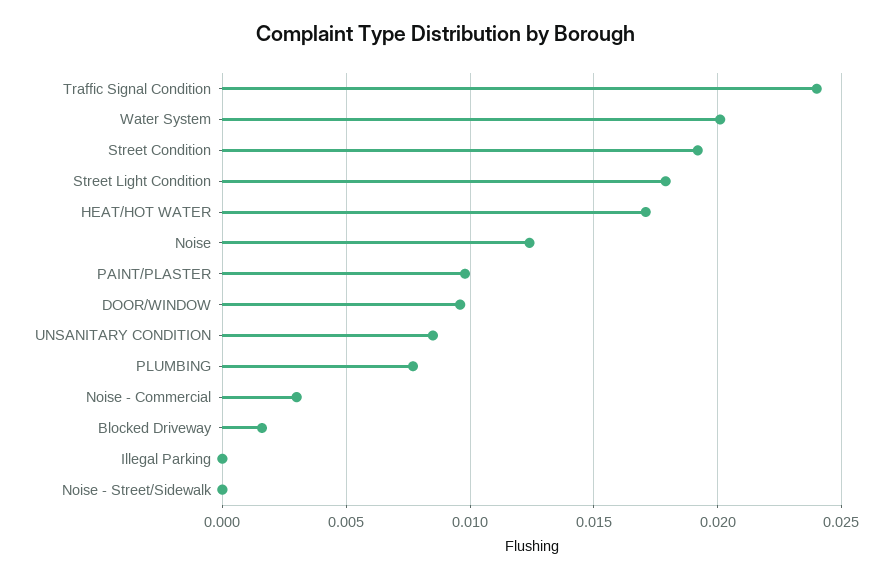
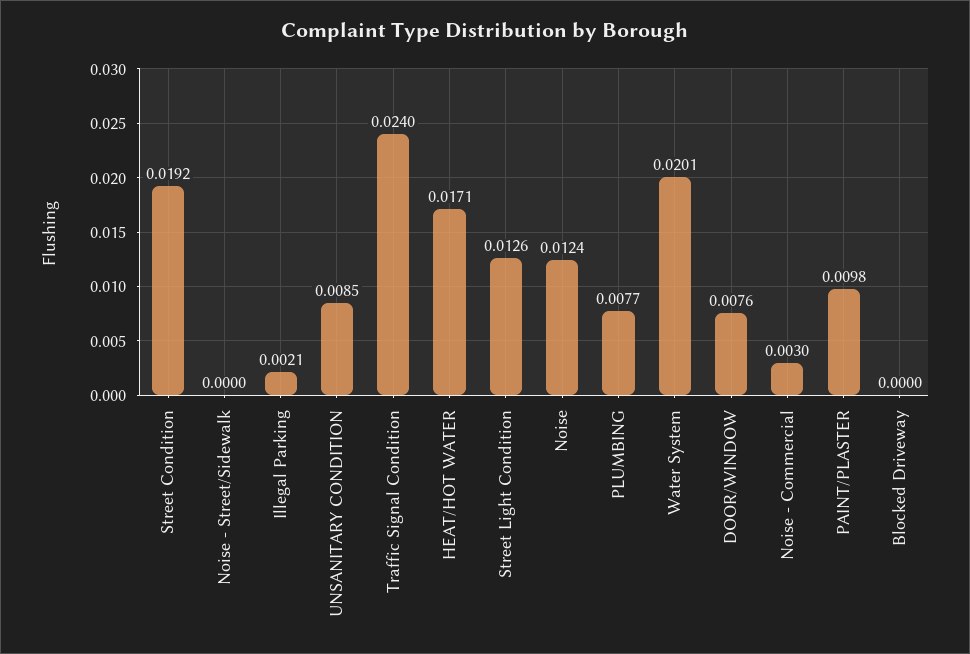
Street Light Condition: 0.018 -> 0.0126
DOOR/WINDOW: 0.0095 -> 0.0076
Blocked Driveway: 0.0015 -> 0
Illegal Parking: 0 -> 0.0021

